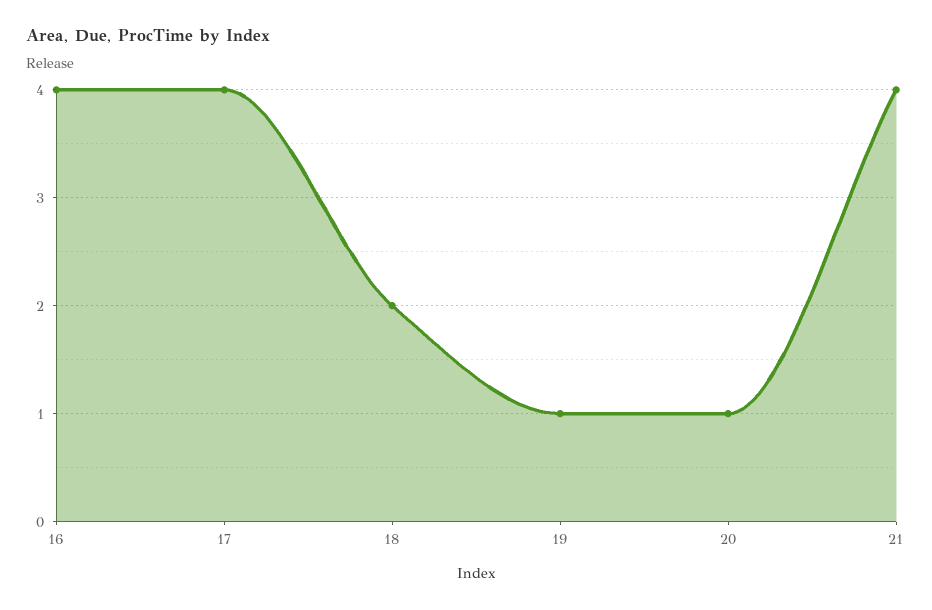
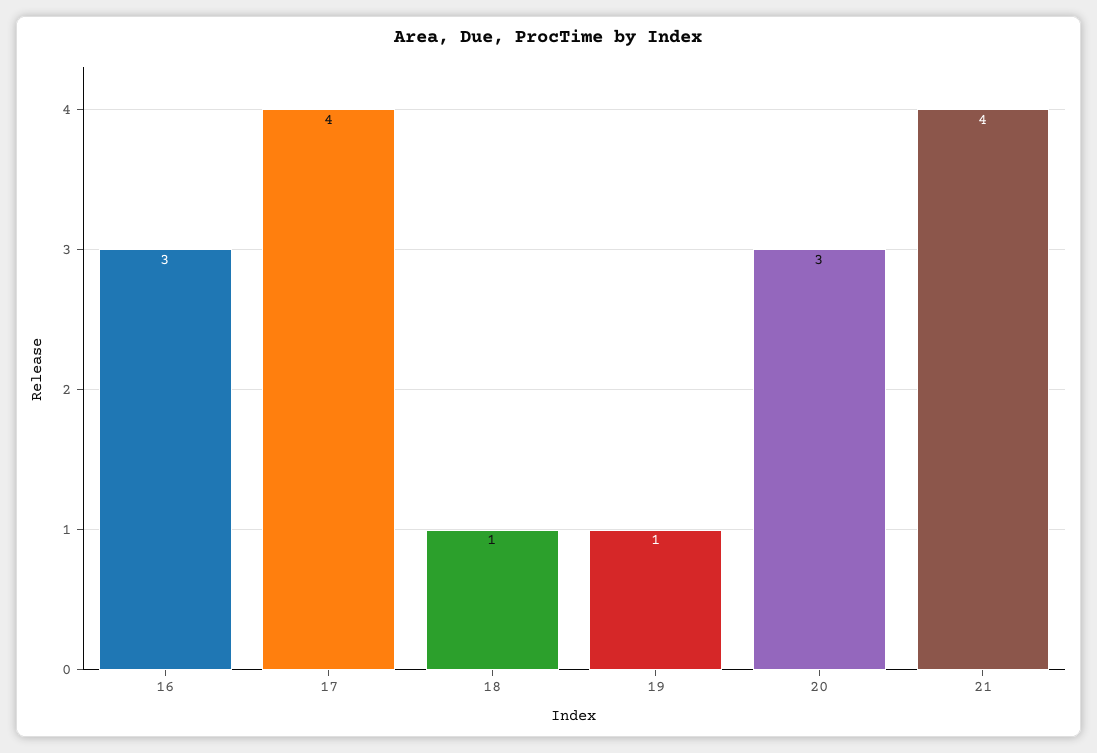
16: 4 -> 3
18: 2 -> 1
20: 1 -> 3

